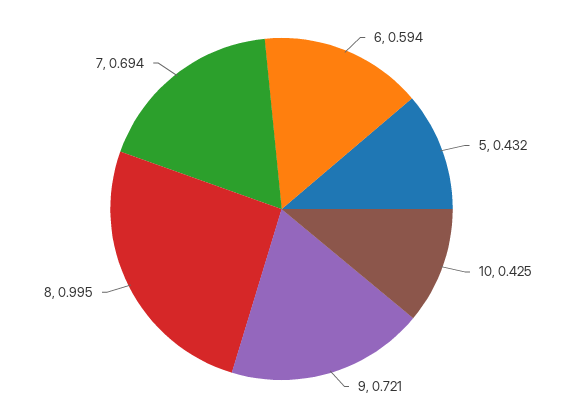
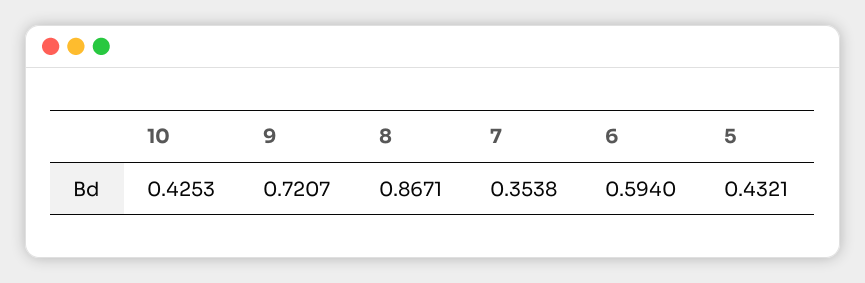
8: 0.995 -> 0.8671
7: 0.694 -> 0.3538

